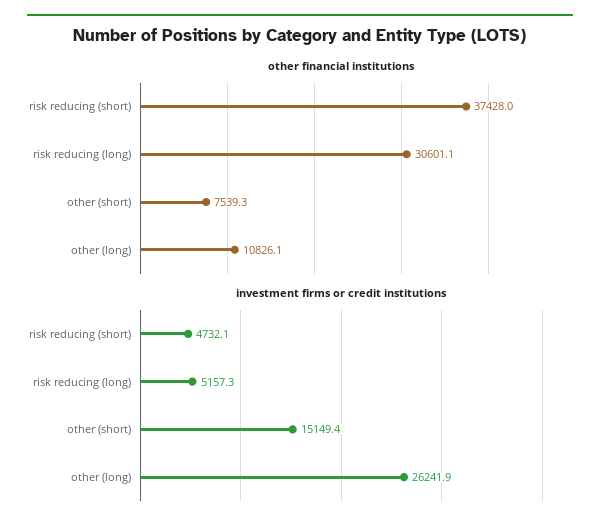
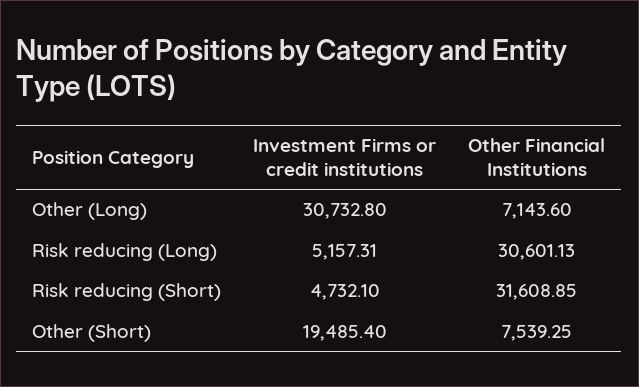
other financial institutions, risk reducing (short): 37428 -> 31608.85
other financial institutions, other (long): 10826.1 -> 7143.6
investment firms or credit institutions, other (short): 15149.4 -> 19485.4
investment firms or credit institutions, other (long): 26241.9 -> 30732.8

